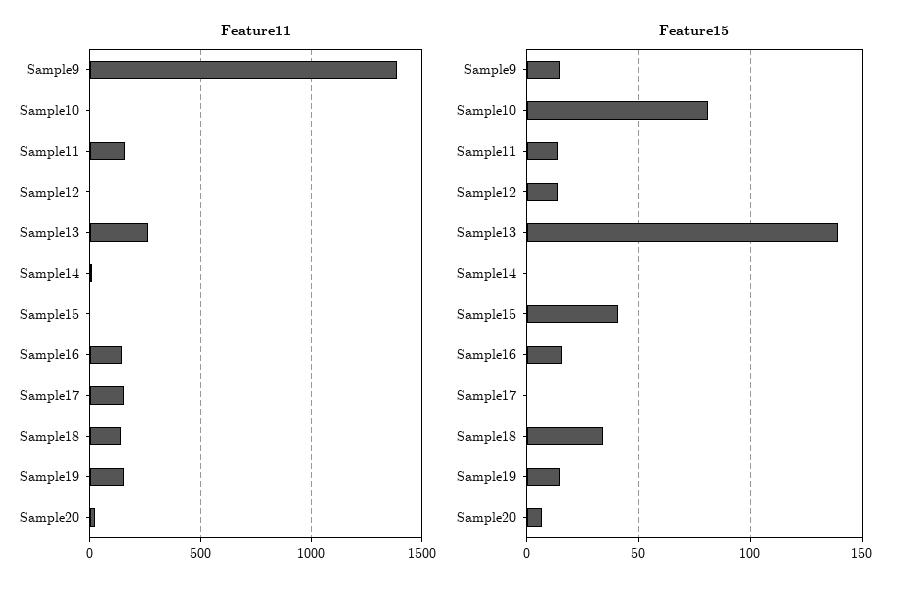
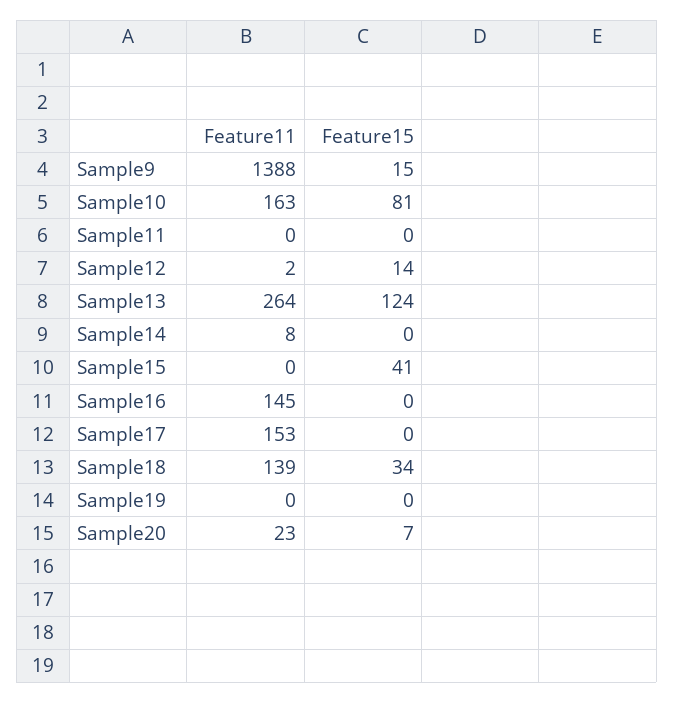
Feature11, Sample10: 0 -> 163
Feature11, Sample11: 150 -> 0
Feature11, Sample19: 150 -> 0
Feature15, Sample11: 15 -> 0
Feature15, Sample13: 140 -> 124
Feature15, Sample16: 15 -> 0
Feature15, Sample19: 15 -> 0

